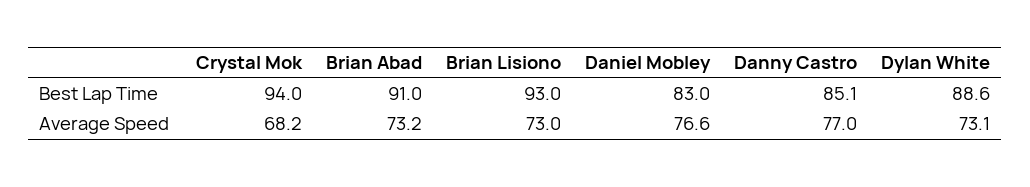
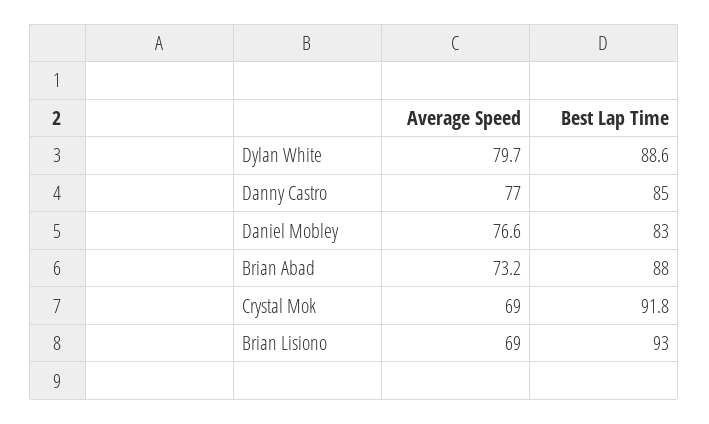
Crystal Mok, Best Lap Time: 94 -> 91.8
Brian Abad, Best Lap Time: 91 -> 88
Danny Castro, Best Lap Time: 85.1 -> 85
Crystal Mok, Average Speed: 68.2 -> 69
Brian Lisiono, Average Speed: 73 -> 69
Dylan White, Average Speed: 73.1 -> 79.7

